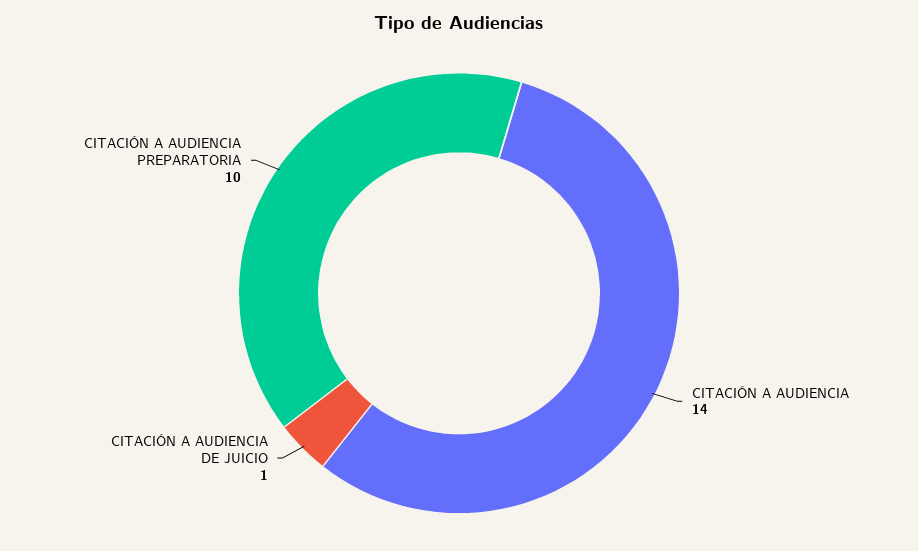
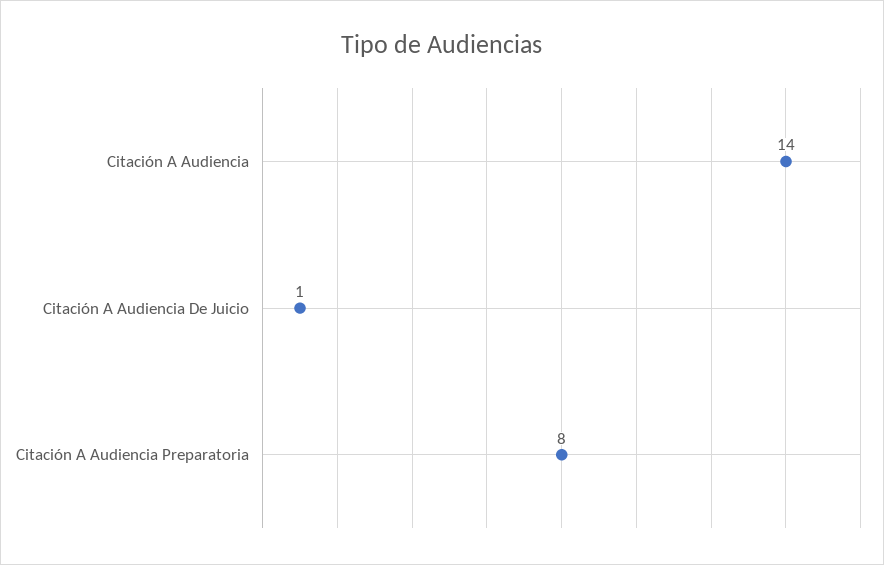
CITACIÓN A AUDIENCIA PREPARATORIA: 10 -> 8

